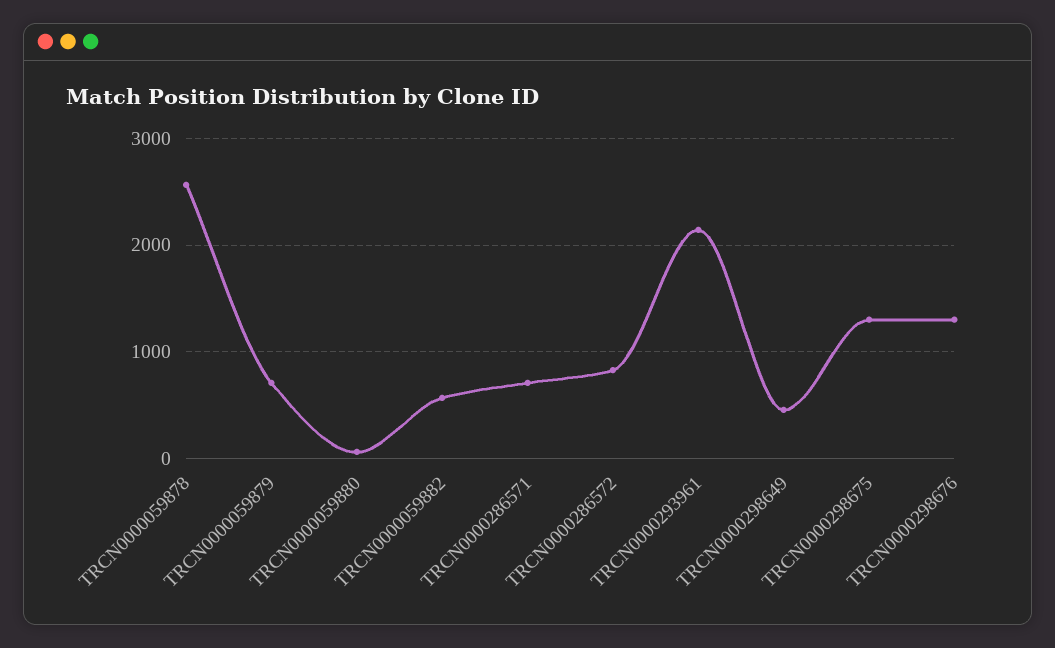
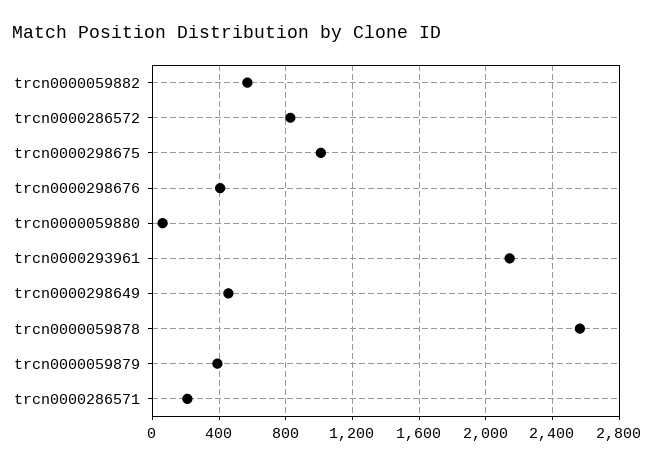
TRCN0000059879: 700 -> 400
TRCN0000286571: 700 -> 200
TRCN0000298675: 1300 -> 1000
TRCN0000298676: 1300 -> 400

